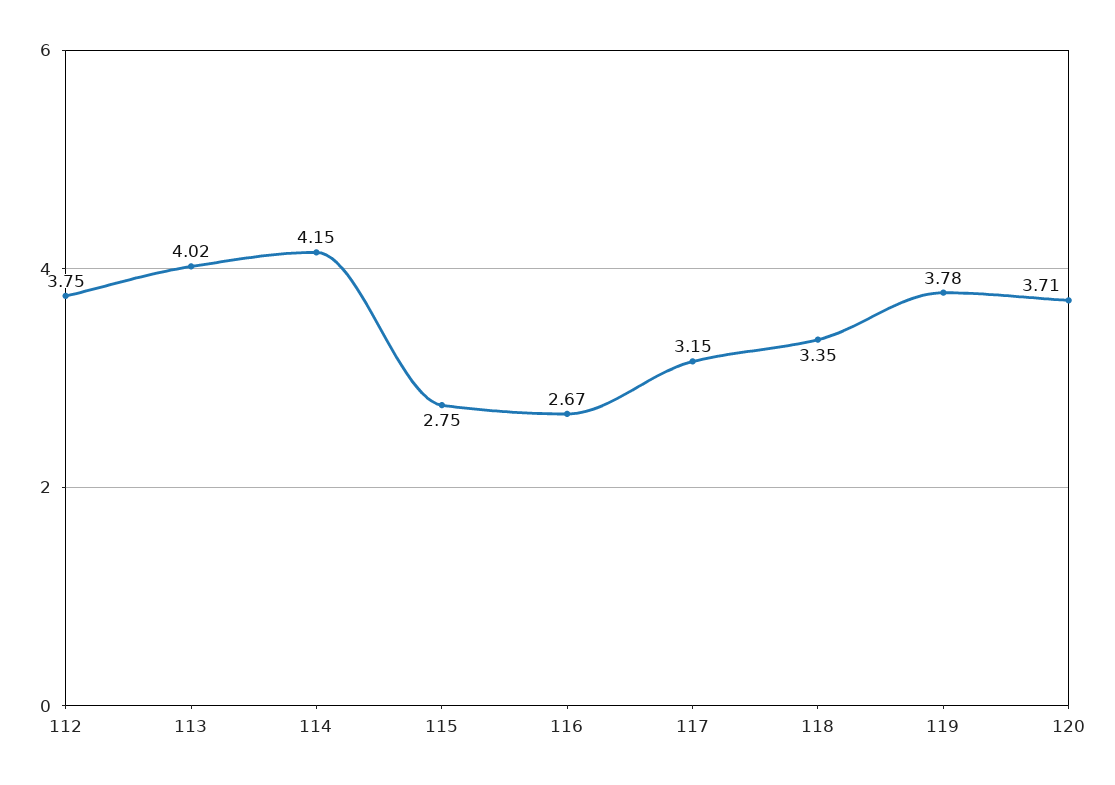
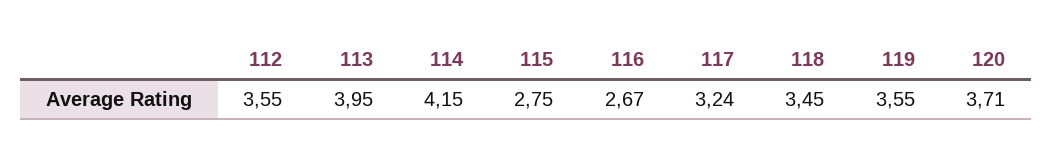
112: 3.75 -> 3.55
113: 4.02 -> 3.95
117: 3.15 -> 3.24
118: 3.35 -> 3.45
119: 3.78 -> 3.55

